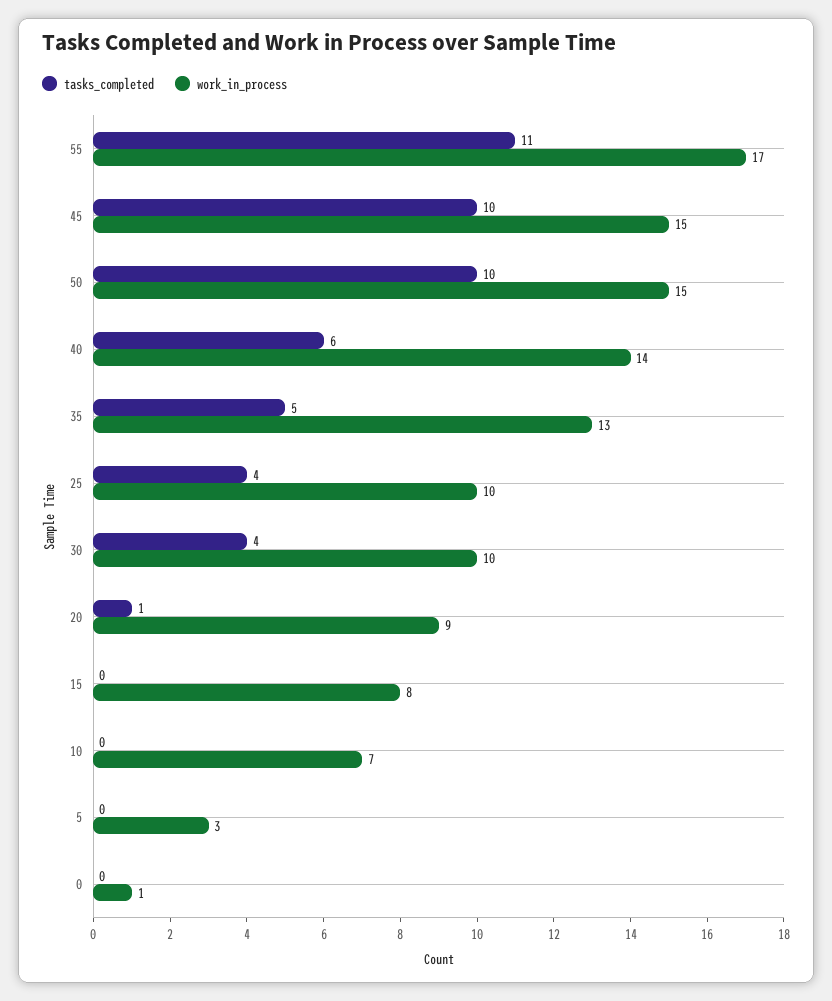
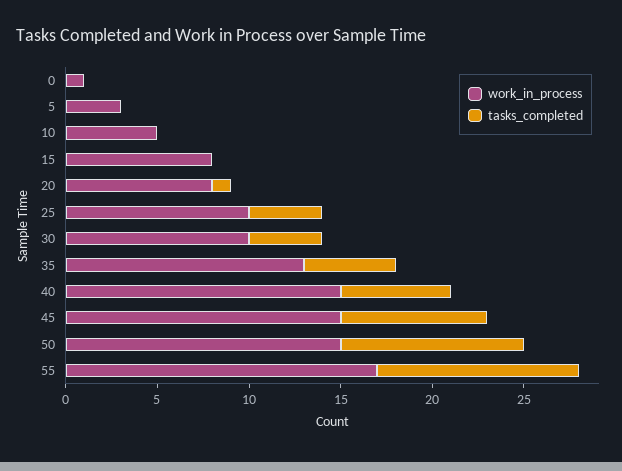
tasks_completed, 45: 10 -> 8
work_in_process, 40: 14 -> 15
work_in_process, 20: 9 -> 8
work_in_process, 10: 7 -> 5

